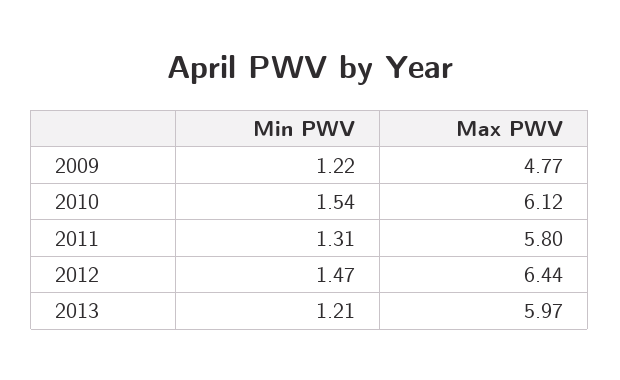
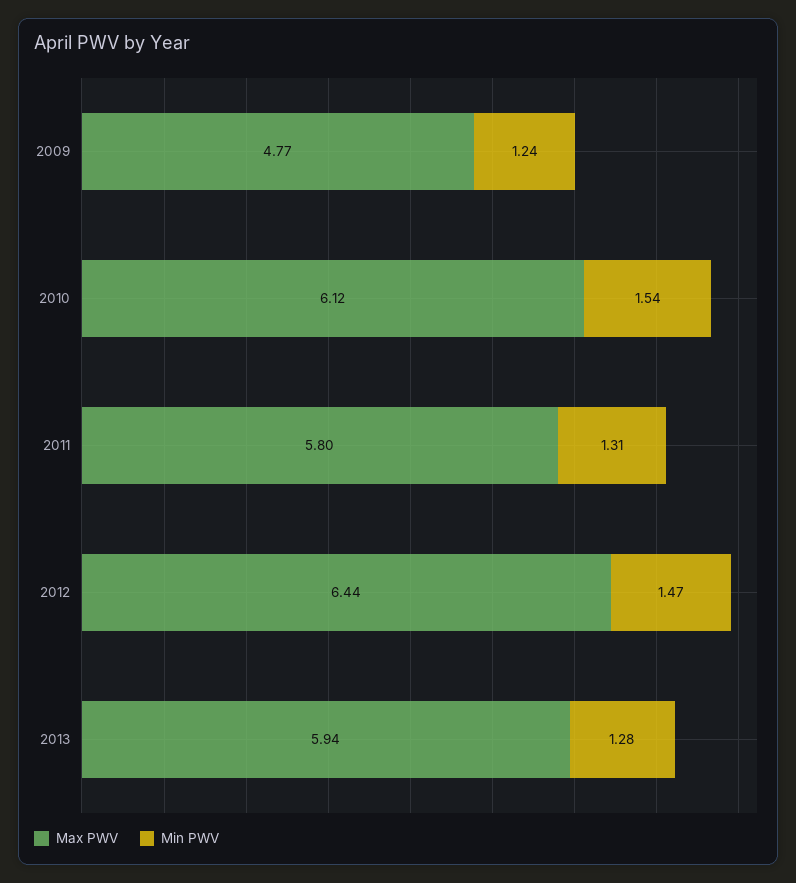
Min PWV, 2009: 1.22 -> 1.24
Min PWV, 2013: 1.21 -> 1.28
Max PWV, 2013: 5.97 -> 5.94

